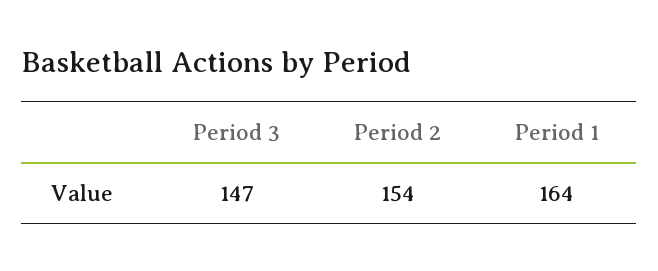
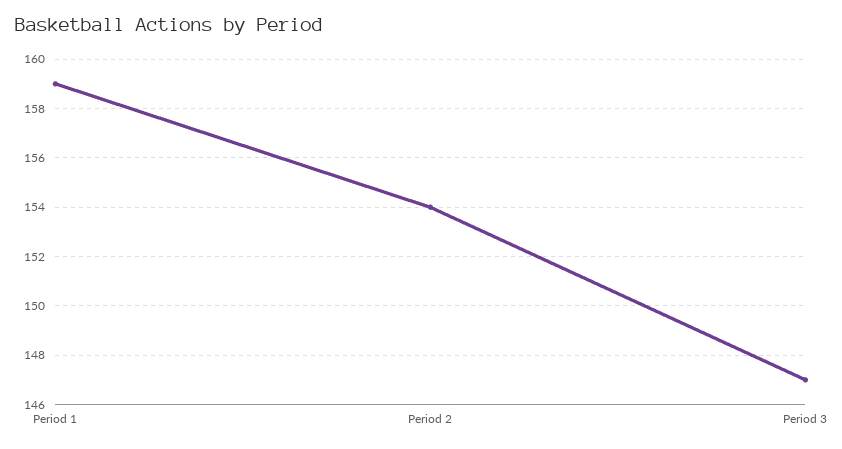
Period 1: 164 -> 159

